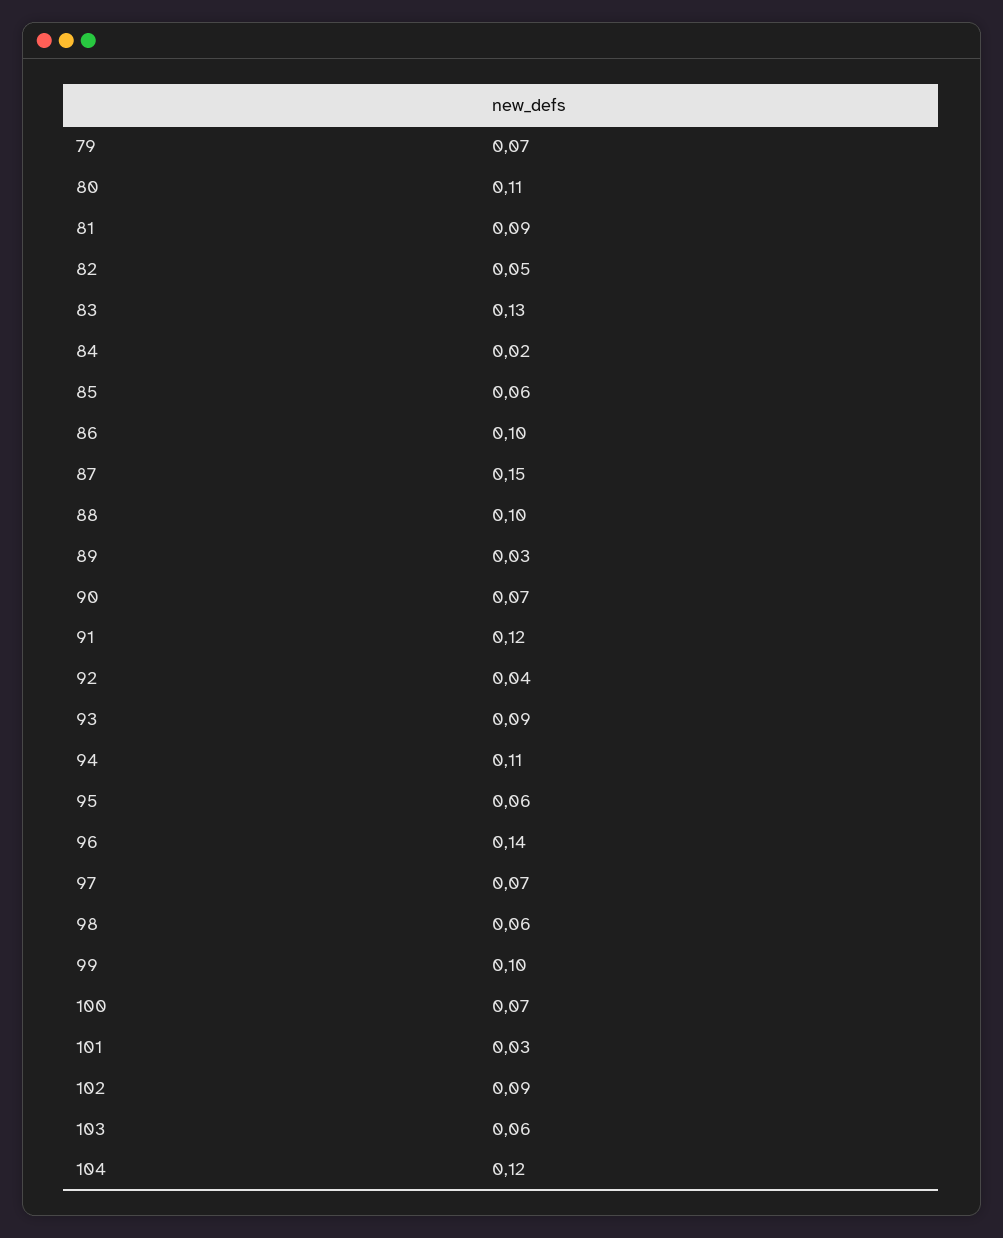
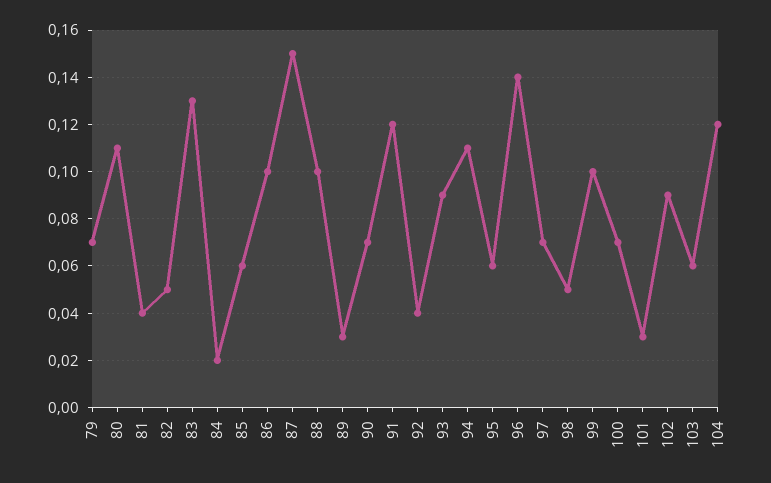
81: 0.09 -> 0.04
98: 0.06 -> 0.05

